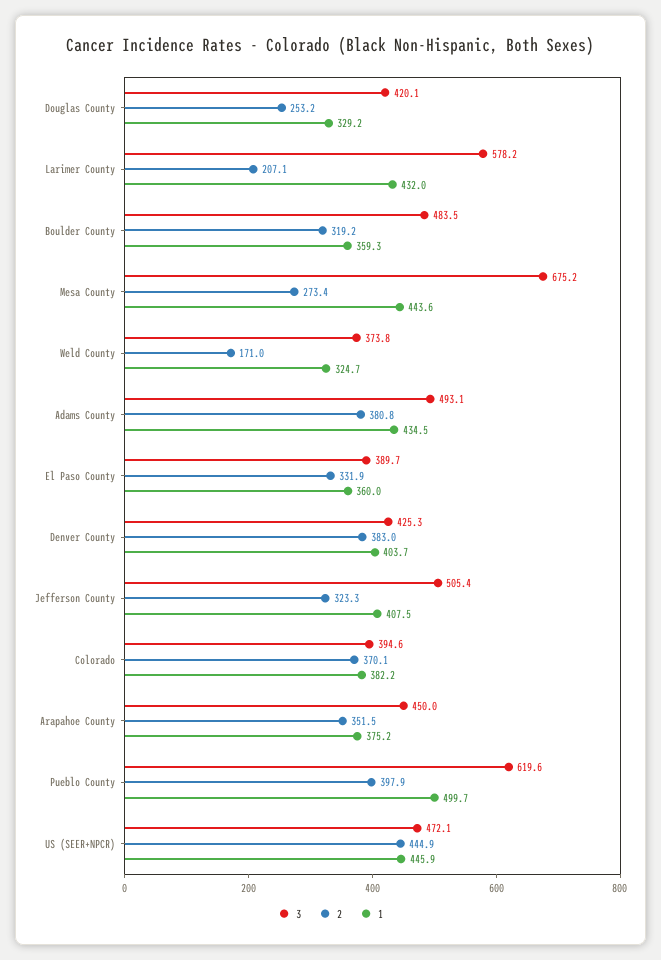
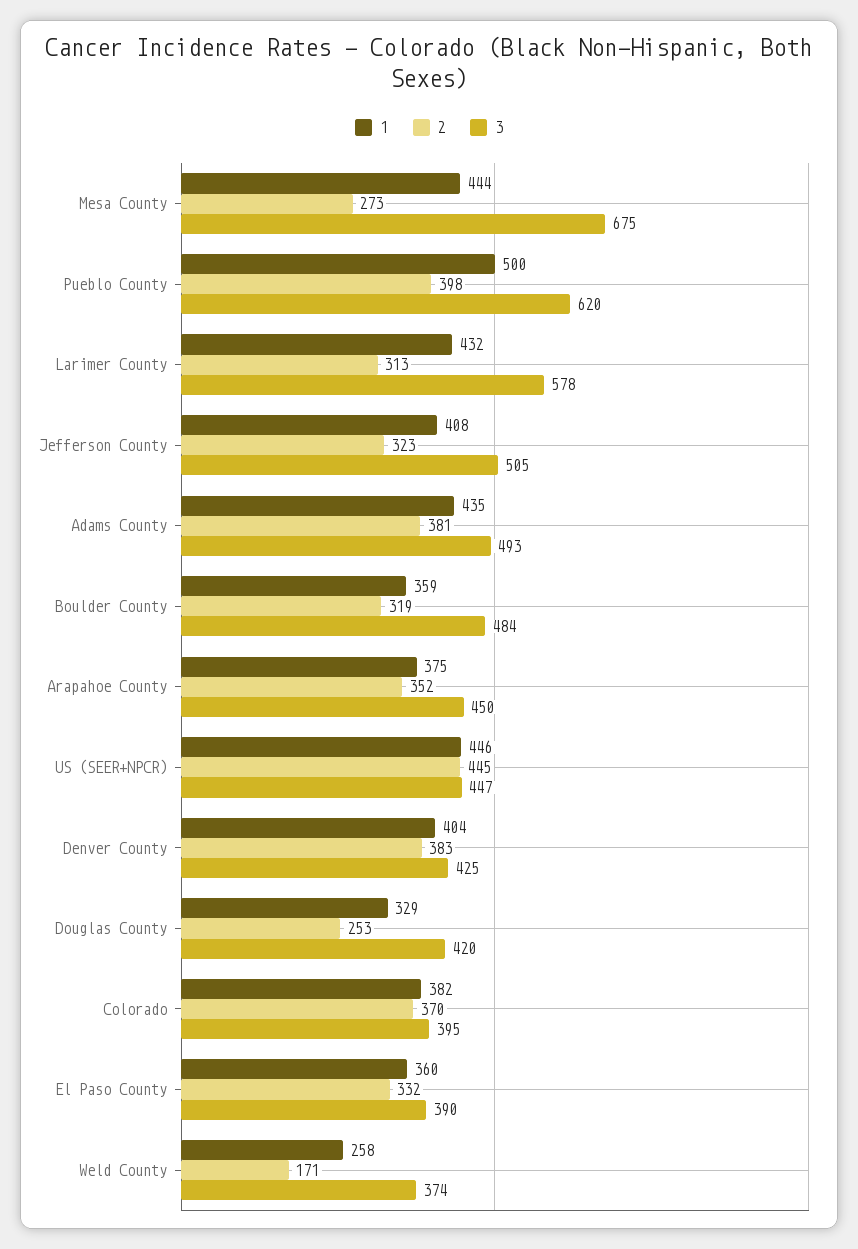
2, Larimer County: 207.1 -> 313
1, Weld County: 324.7 -> 258
3, US (SEER+NPCR): 472.1 -> 447

